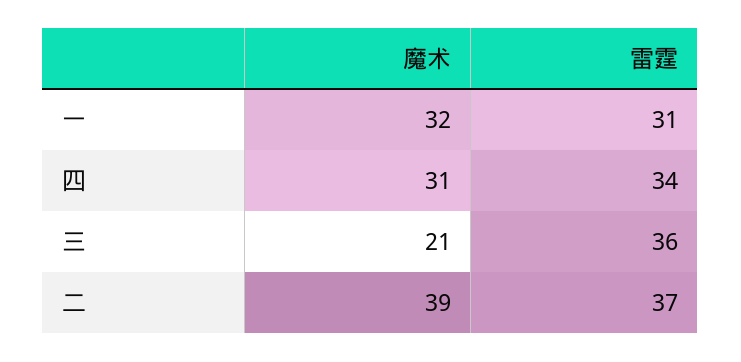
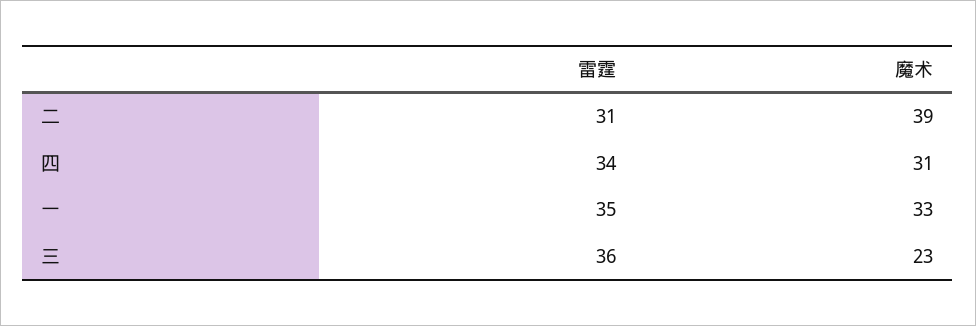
魔术, 一: 32 -> 33
雷霆, 一: 31 -> 35
魔术, 三: 21 -> 23
雷霆, 二: 37 -> 31

